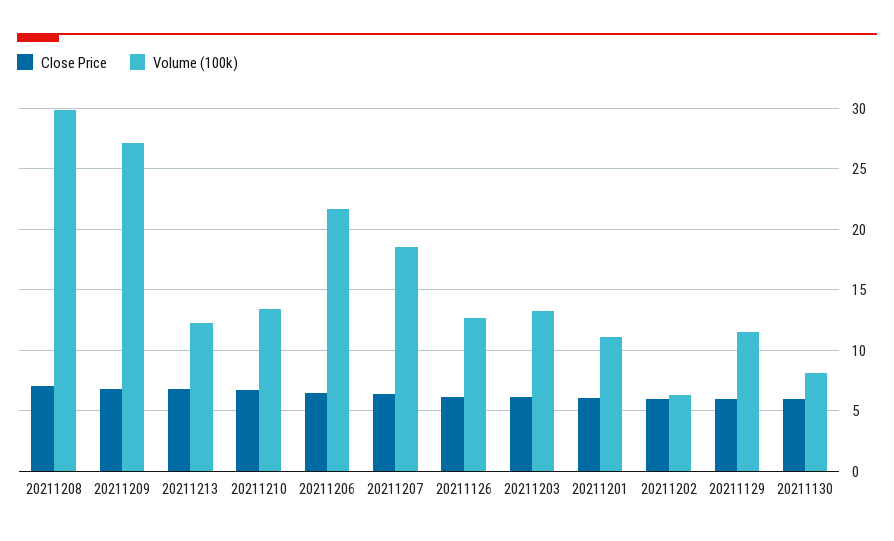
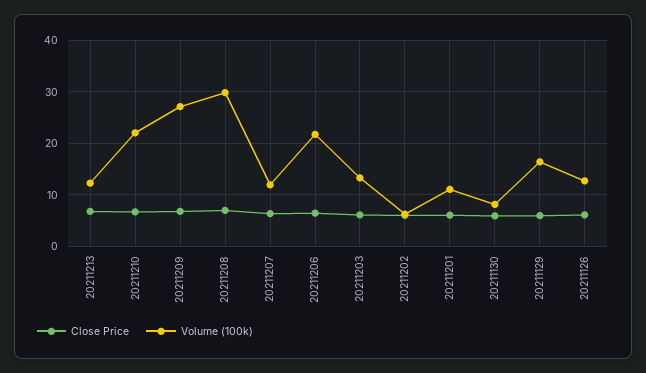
Volume (100k), 20211210: 13.5 -> 22
Volume (100k), 20211207: 18.5 -> 12
Volume (100k), 20211129: 11.5 -> 16

